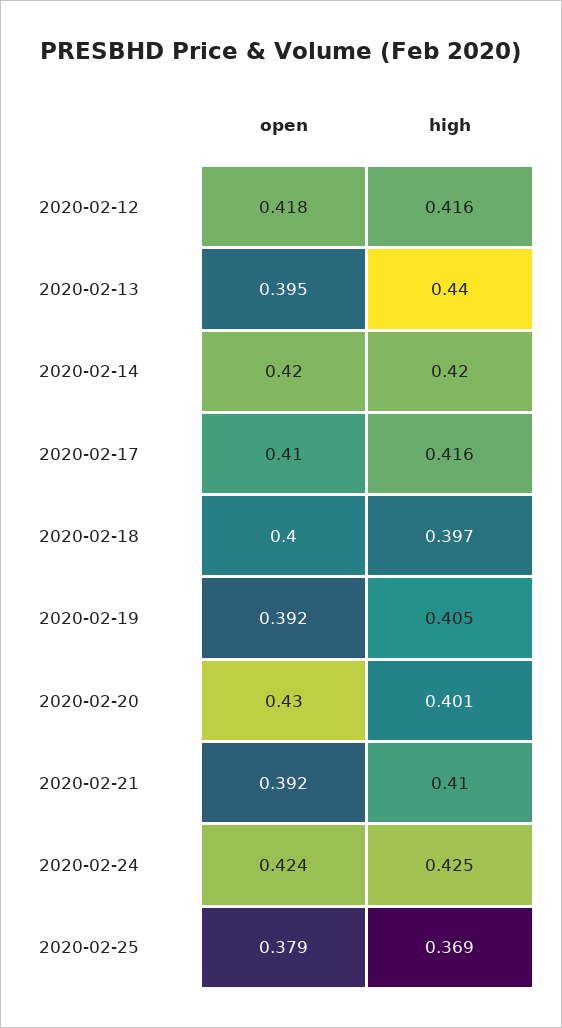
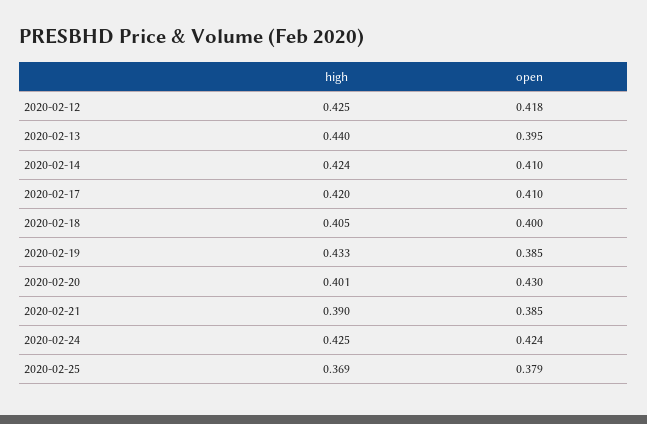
high, 2020-02-12: 0.416 -> 0.425
open, 2020-02-14: 0.42 -> 0.41
high, 2020-02-14: 0.42 -> 0.424
high, 2020-02-17: 0.416 -> 0.42
high, 2020-02-18: 0.397 -> 0.405
open, 2020-02-19: 0.392 -> 0.385
high, 2020-02-19: 0.405 -> 0.433
open, 2020-02-21: 0.392 -> 0.385
high, 2020-02-21: 0.41 -> 0.39

